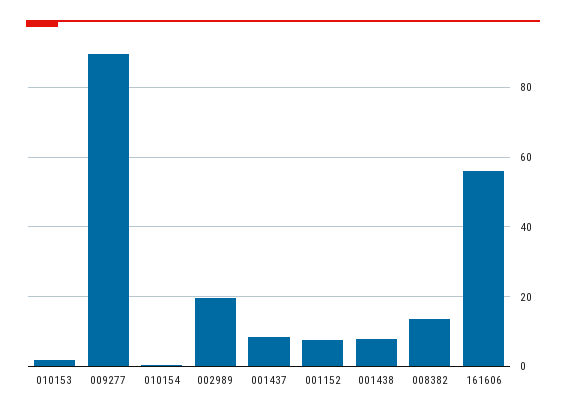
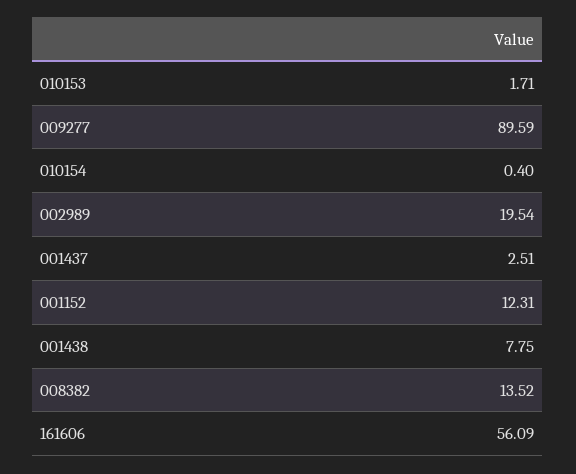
001437: 8 -> 2.51
001152: 8 -> 12.31

